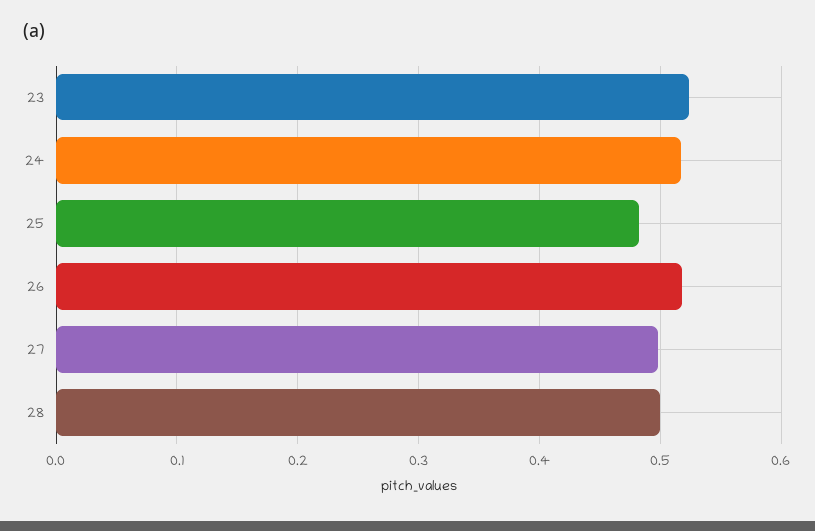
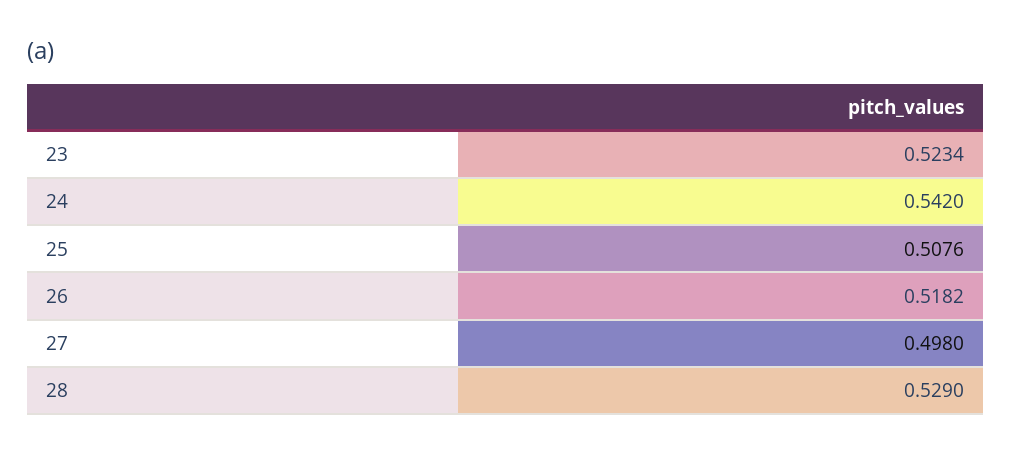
24: 0.52 -> 0.542
25: 0.48 -> 0.5076
28: 0.5 -> 0.529

